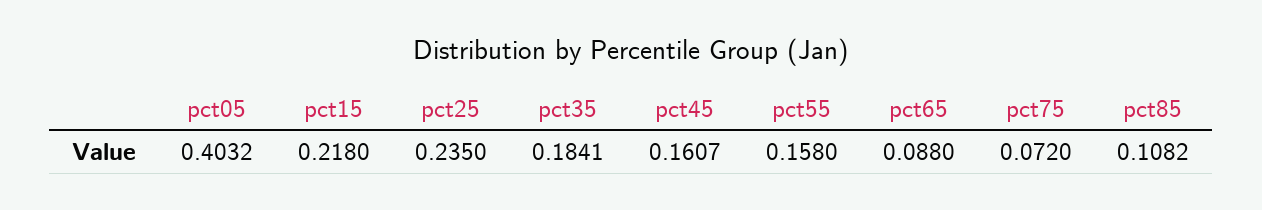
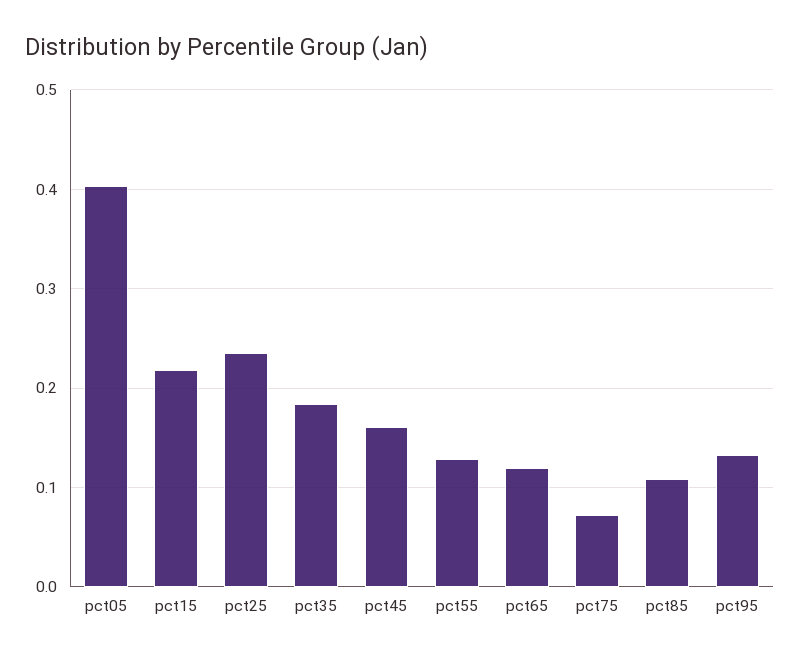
pct55: 0.158 -> 0.13
pct65: 0.088 -> 0.12
pct95: none -> 0.13

